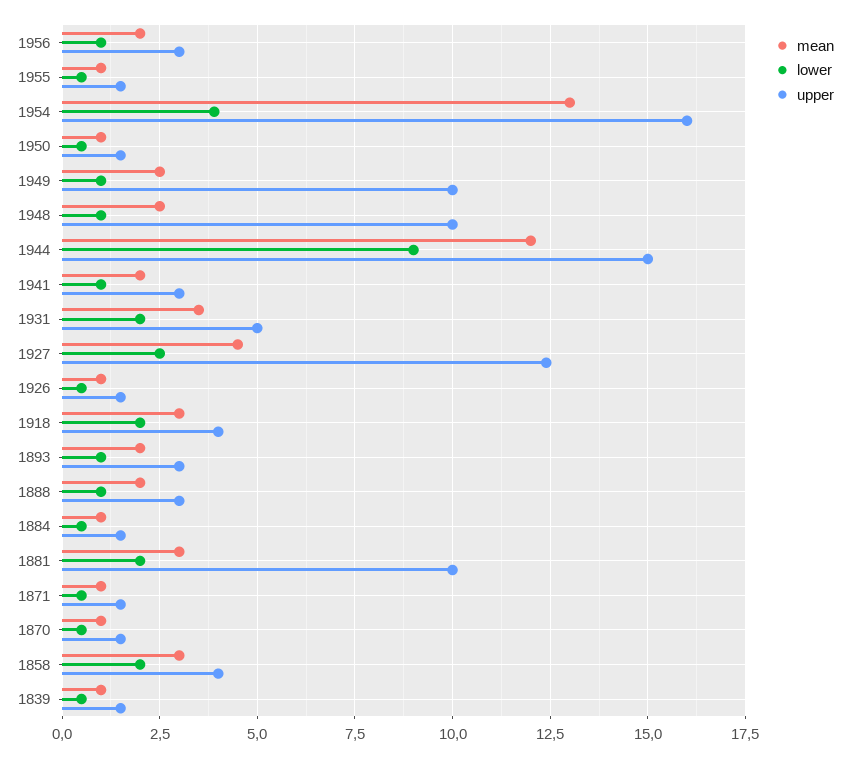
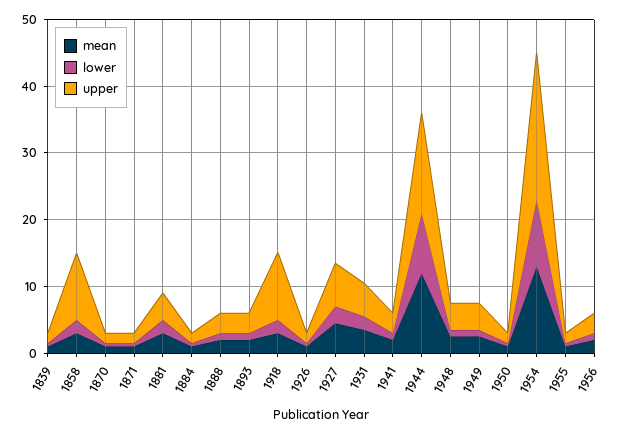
lower, 1954: 4 -> 10
upper, 1954: 16 -> 22
upper, 1949: 10 -> 4
upper, 1948: 10 -> 4
upper, 1927: 12.5 -> 6
upper, 1918: 4 -> 10
upper, 1881: 10 -> 4
upper, 1858: 4 -> 10

